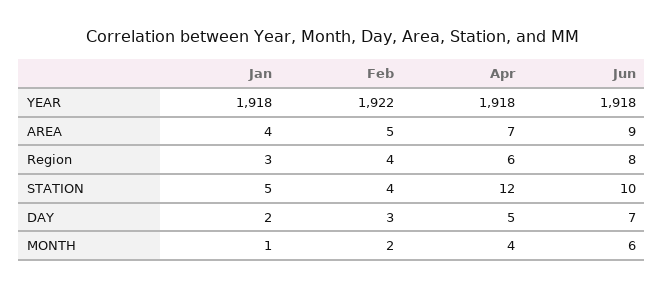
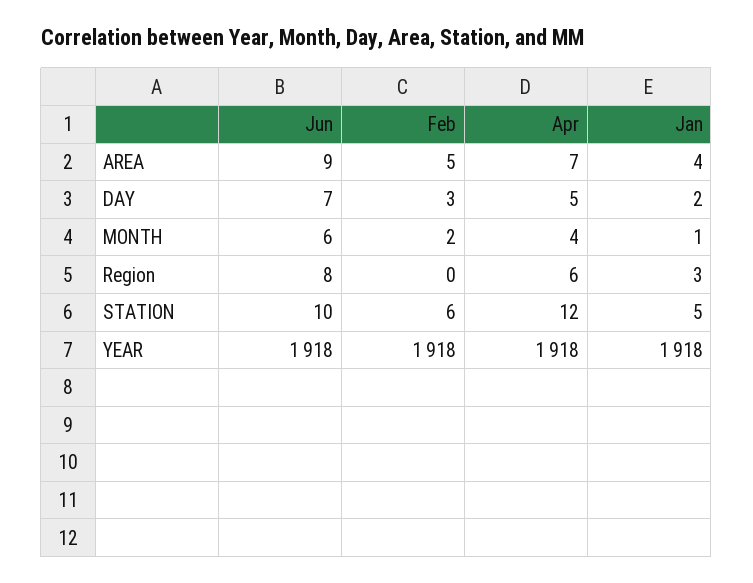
Feb, YEAR: 1922 -> 1918
Feb, Region: 4 -> 0
Feb, STATION: 4 -> 6

